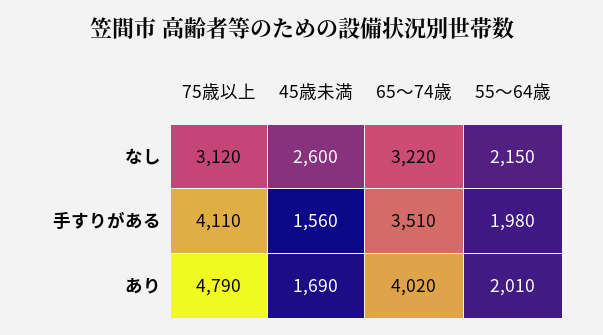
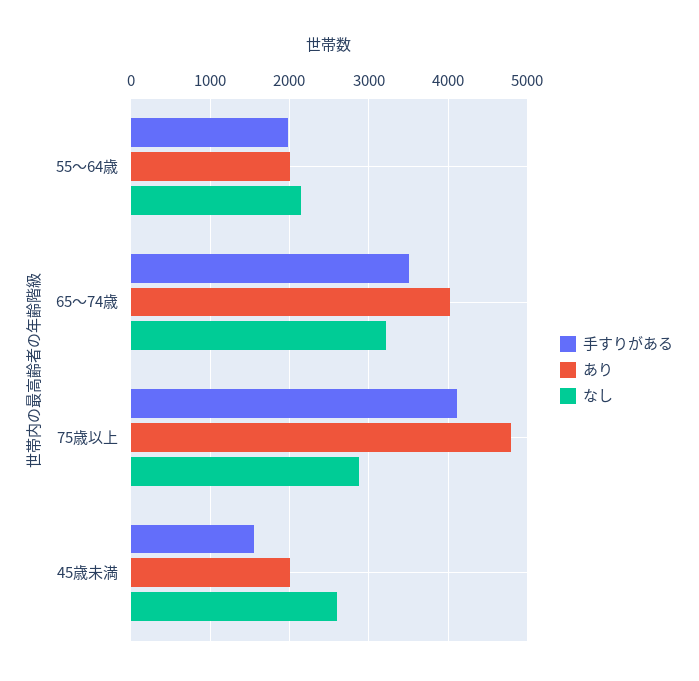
なし, 75歳以上: 3120 -> 2900
あり, 45歳未満: 1690 -> 2000

